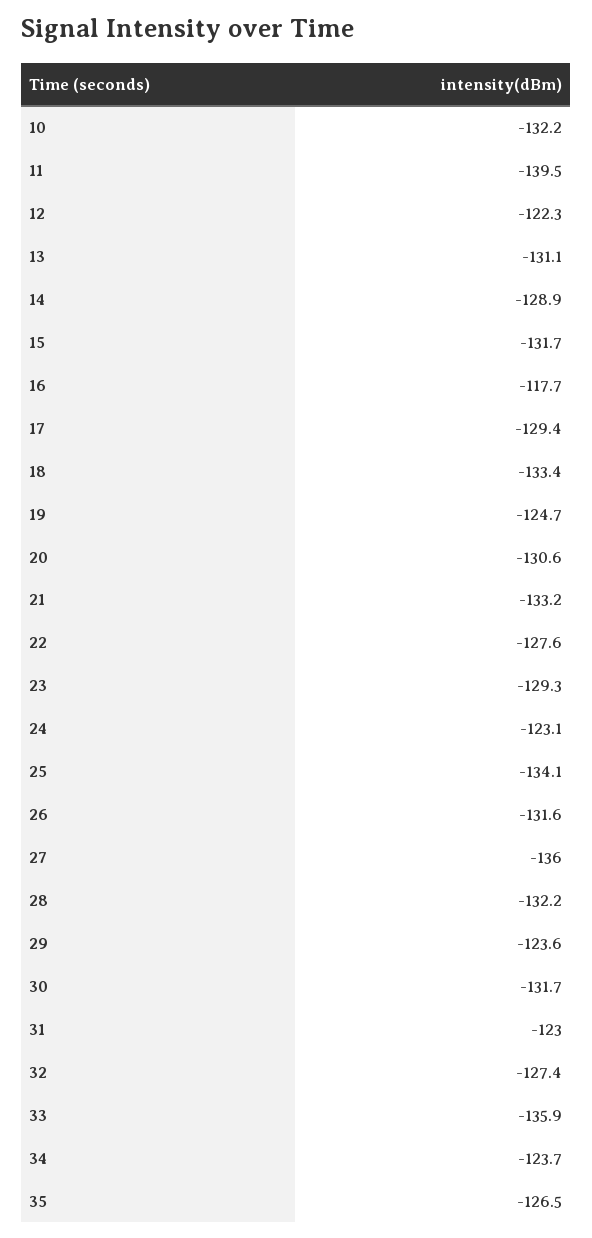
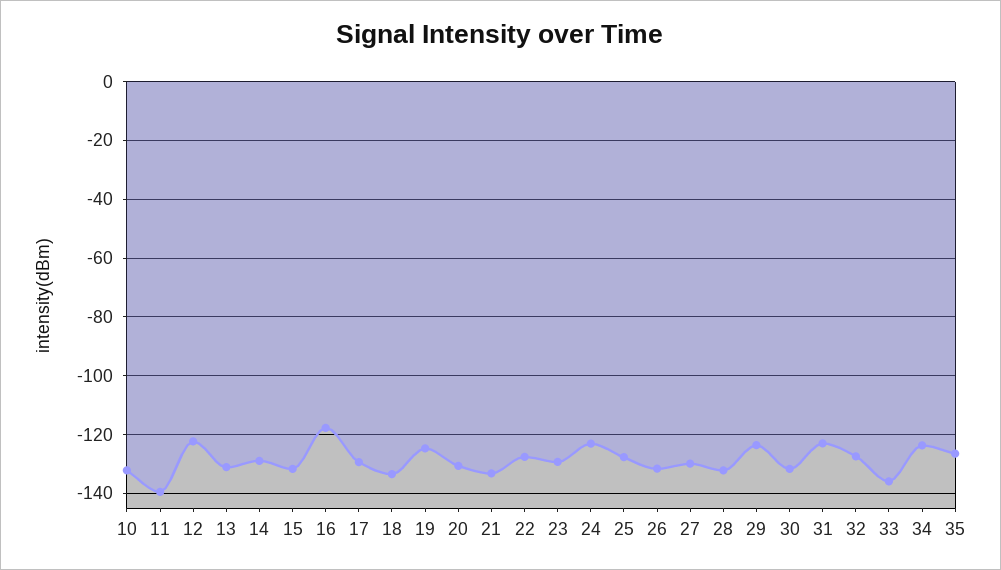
25: -134.1 -> -127.5
27: -136 -> -130

